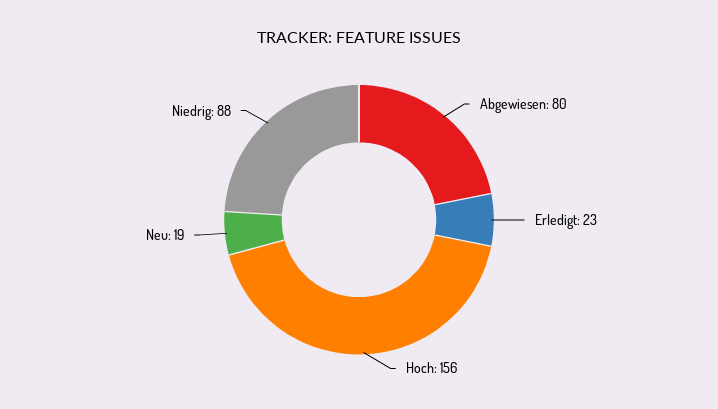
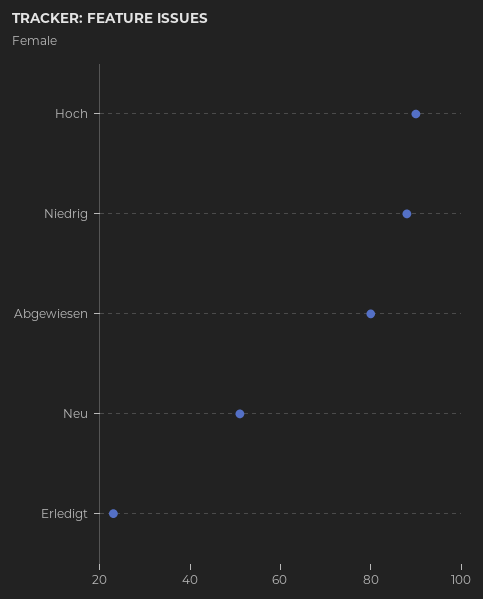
Hoch: 156 -> 90
Neu: 19 -> 50

